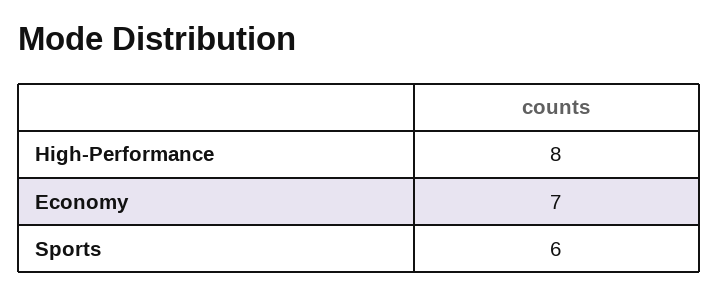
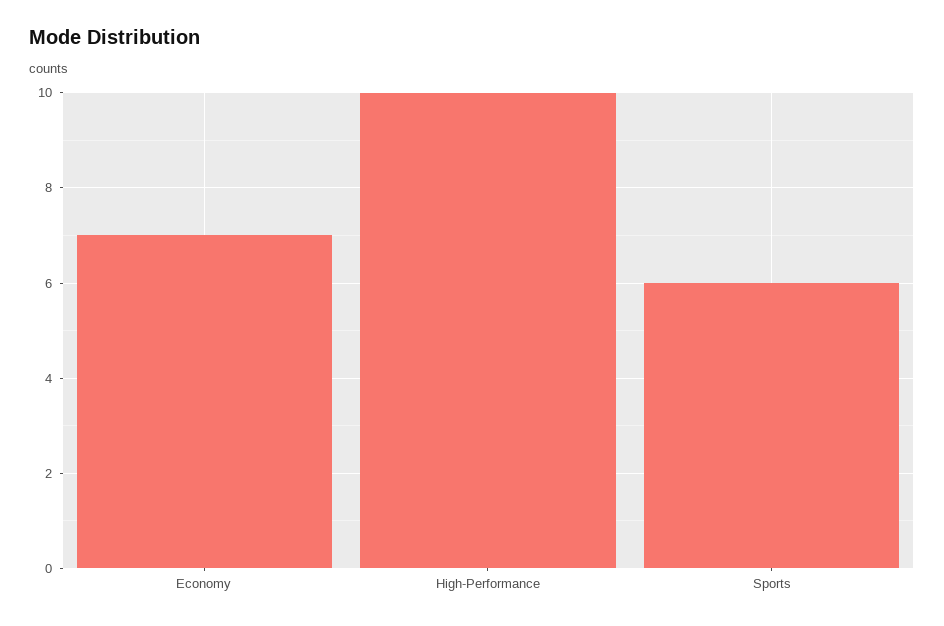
High-Performance: 8 -> 10

